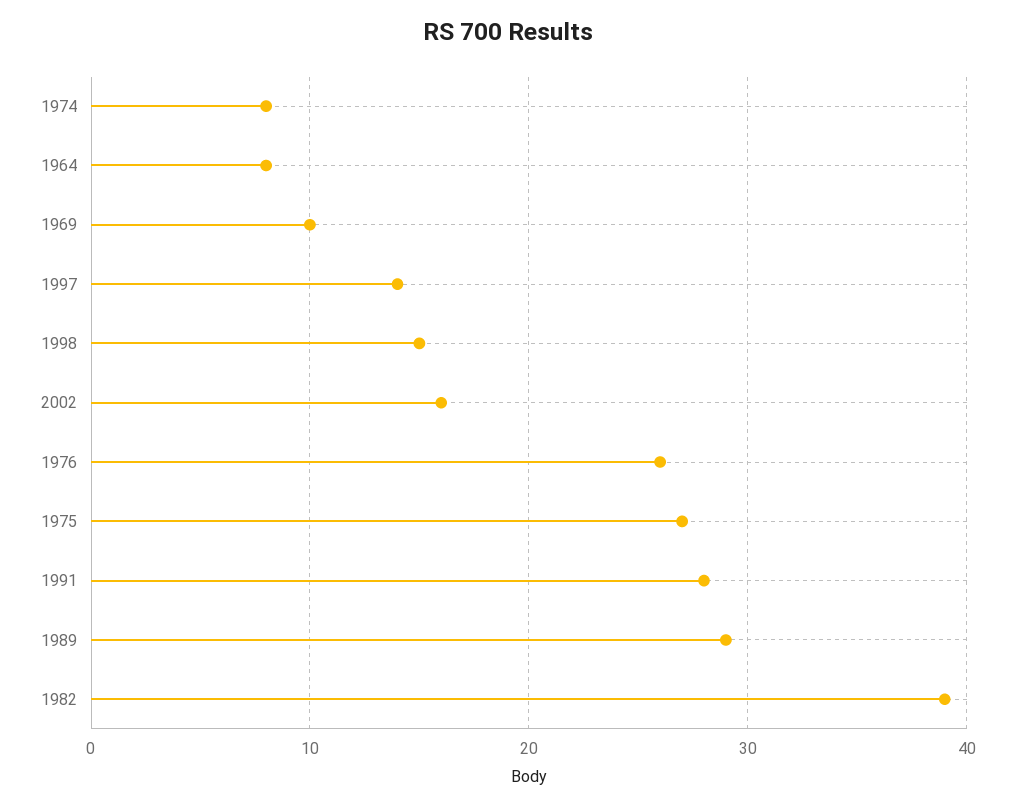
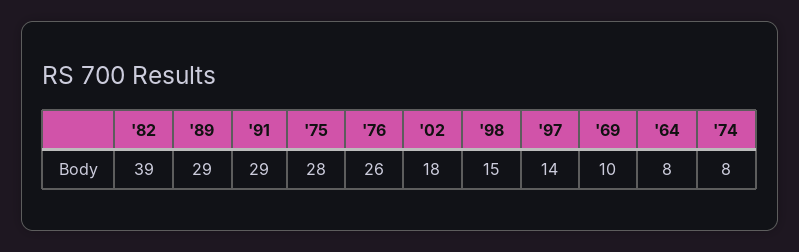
2002: 16 -> 18
1975: 27 -> 28
1991: 28 -> 29

